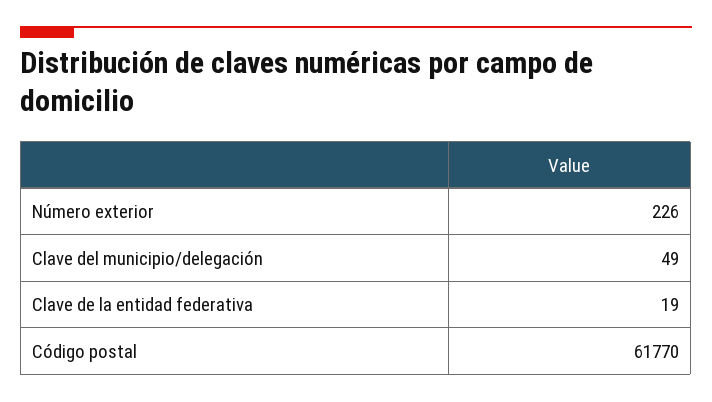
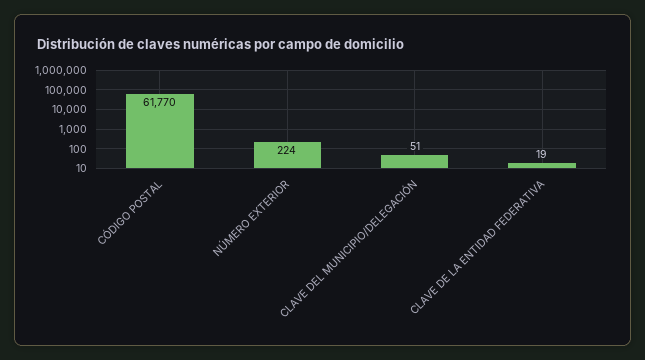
Número exterior: 226 -> 224
Clave del municipio/delegación: 49 -> 51

